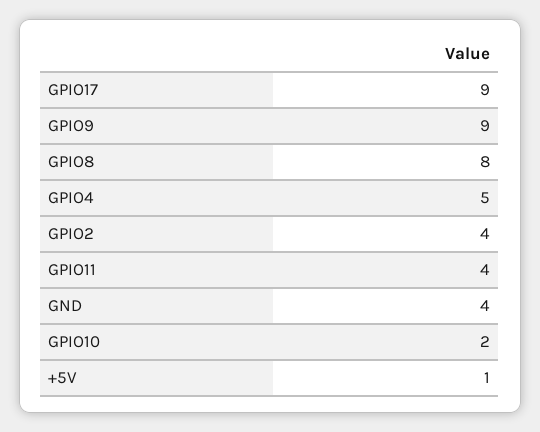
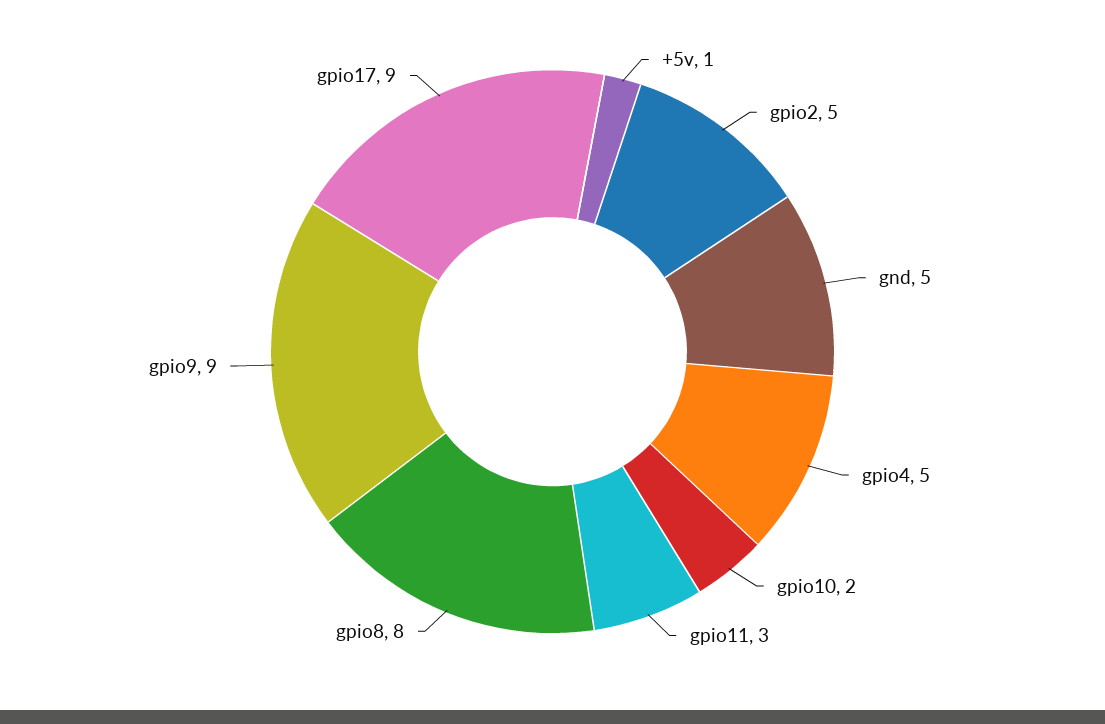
GPIO2: 4 -> 5
GPIO11: 4 -> 3
GND: 4 -> 5

